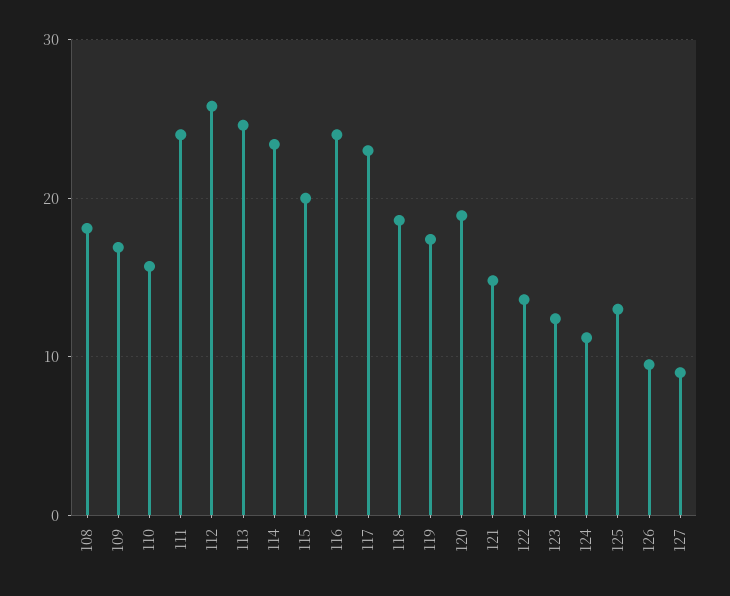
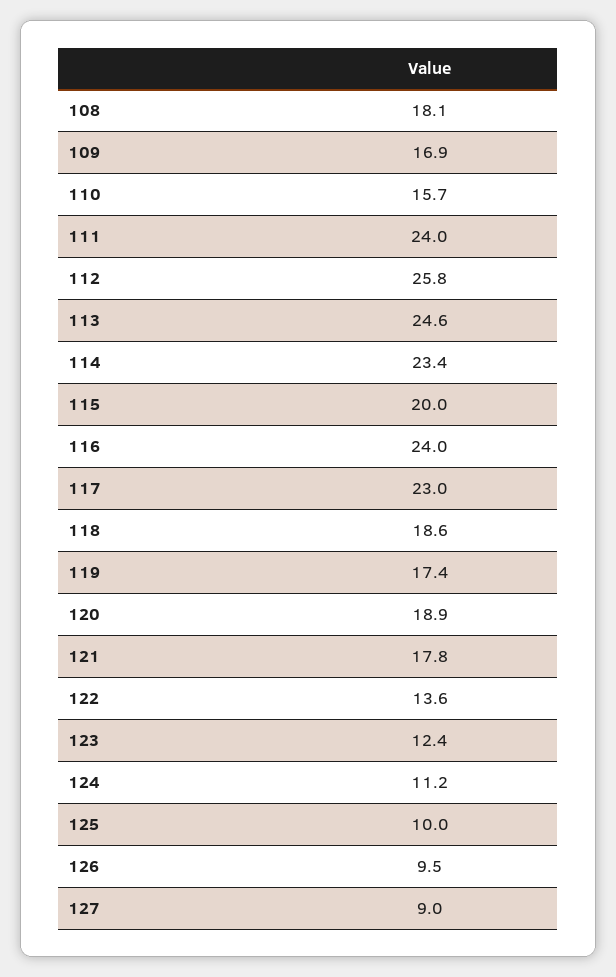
121: 15 -> 17.8
125: 13 -> 10

